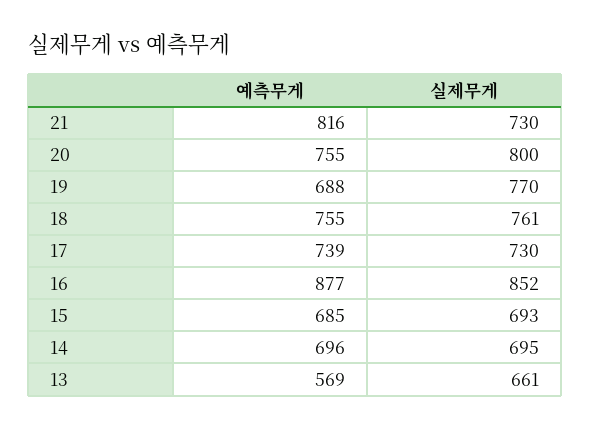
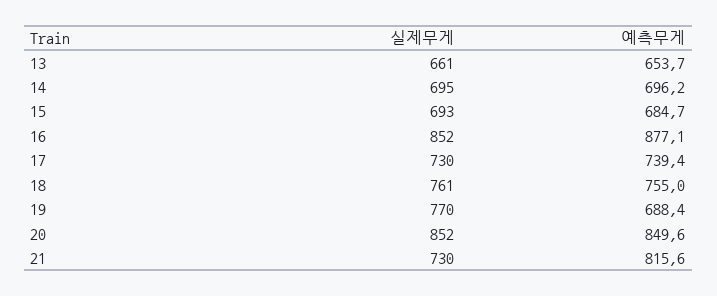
예측무게, 20: 755 -> 849.6
실제무게, 20: 800 -> 852
예측무게, 13: 569 -> 653.7

